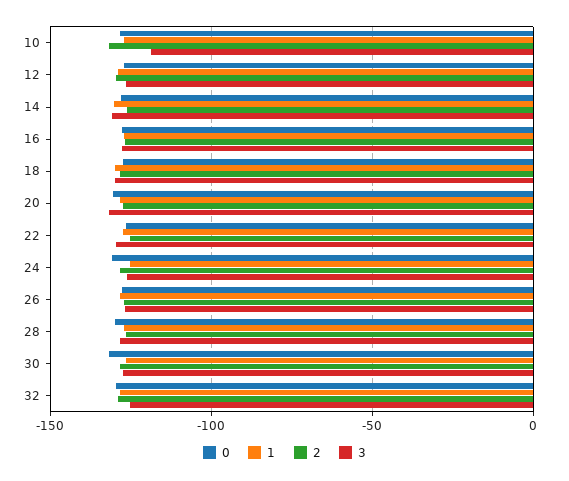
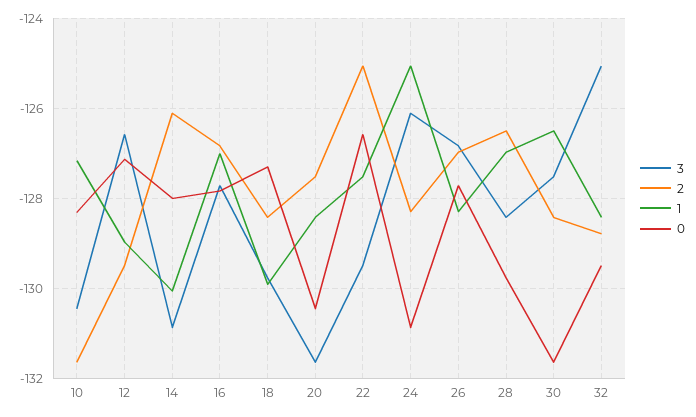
3, 10: -120 -> -130.4

